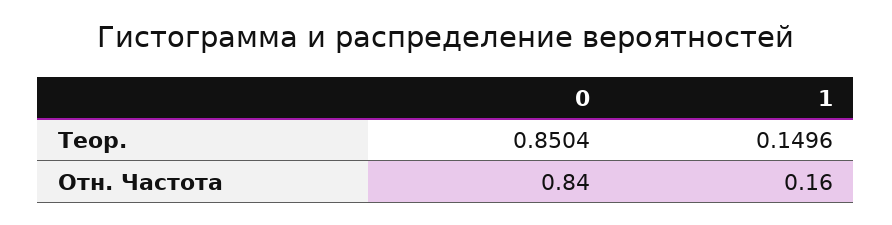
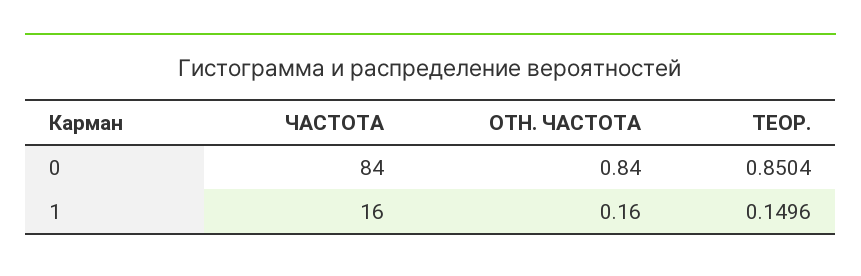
0, ЧАСТОТА: none -> 84
1, ЧАСТОТА: none -> 16

